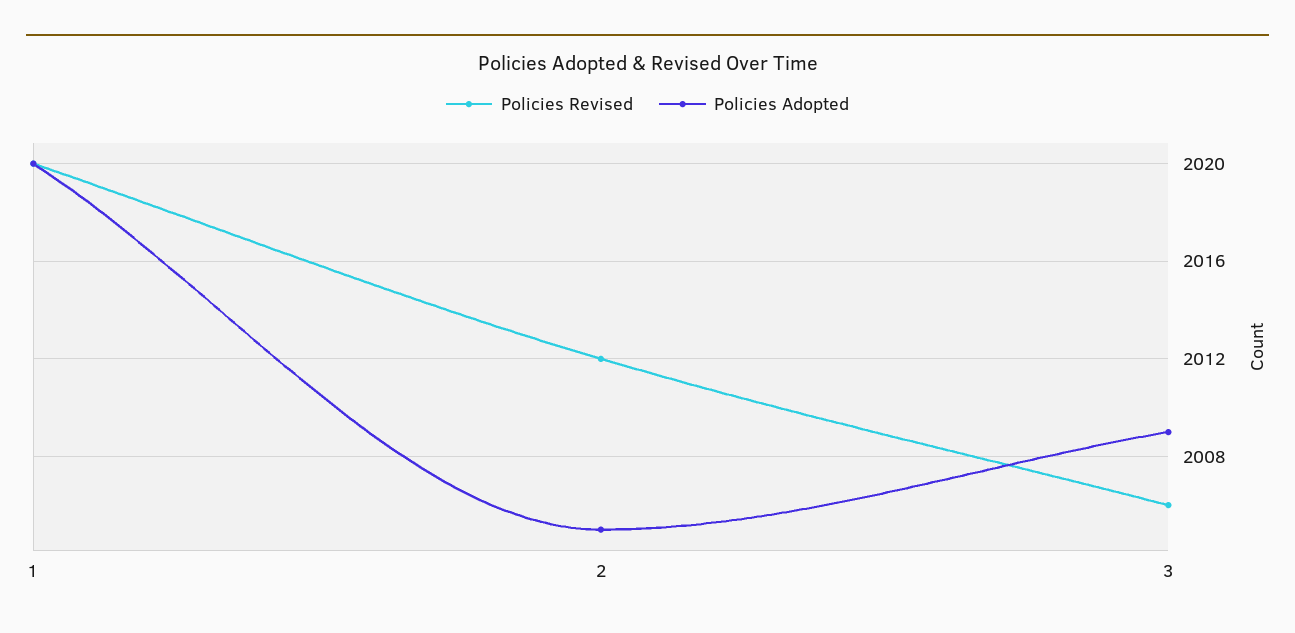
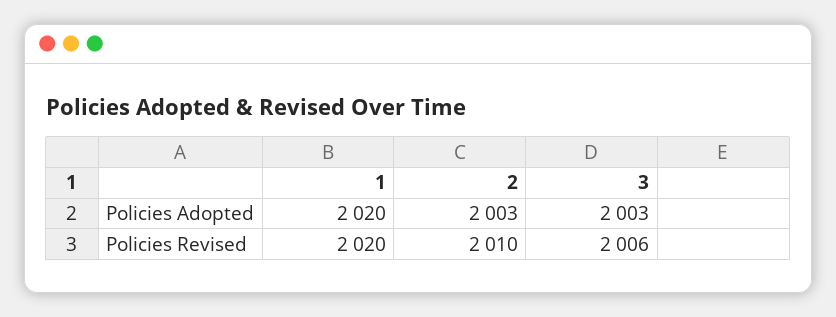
Policies Revised, 2: 2012 -> 2010
Policies Adopted, 2: 2005 -> 2003
Policies Adopted, 3: 2009 -> 2003

